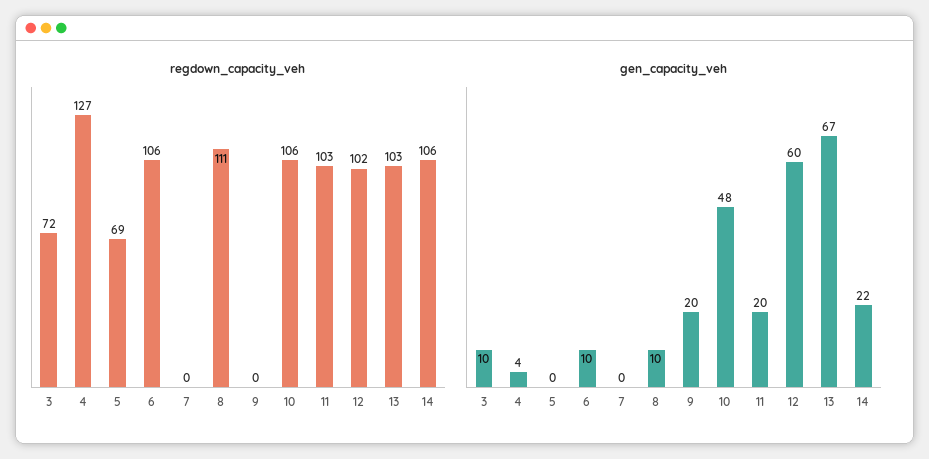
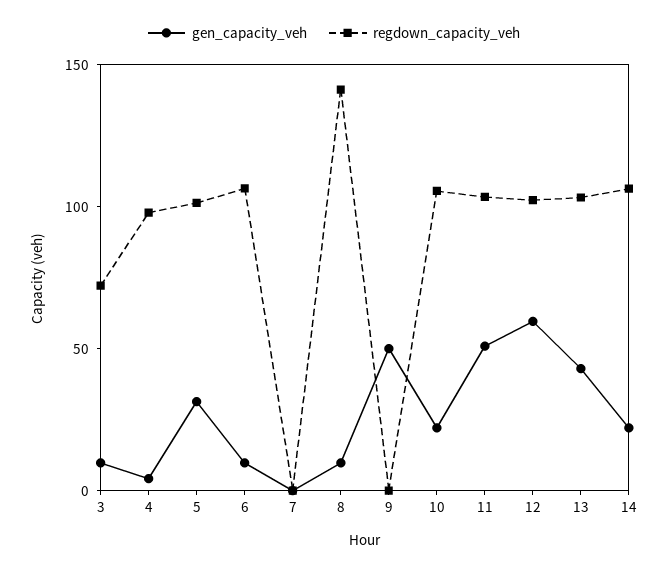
regdown_capacity_veh, 4: 127 -> 100
regdown_capacity_veh, 5: 69 -> 100
regdown_capacity_veh, 8: 111 -> 140
gen_capacity_veh, 5: 0 -> 30
gen_capacity_veh, 9: 20 -> 50
gen_capacity_veh, 10: 48 -> 20
gen_capacity_veh, 11: 20 -> 50
gen_capacity_veh, 13: 67 -> 40

